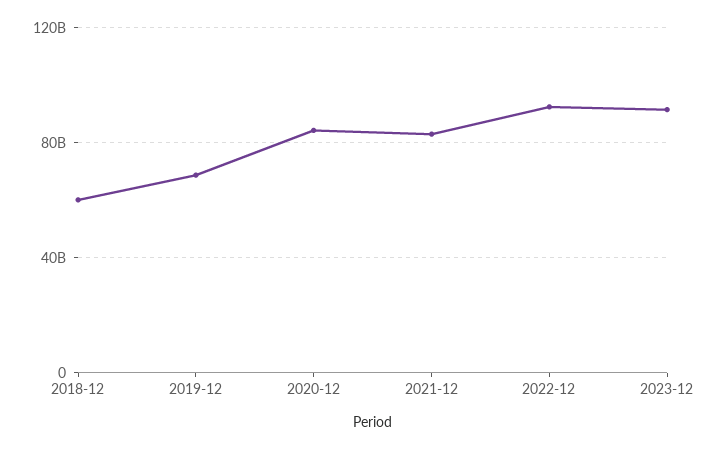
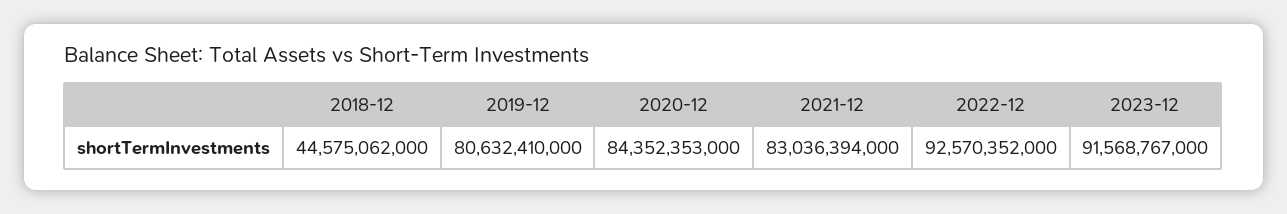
2018-12: 60000000000 -> 44575062000
2019-12: 70000000000 -> 80632410000

